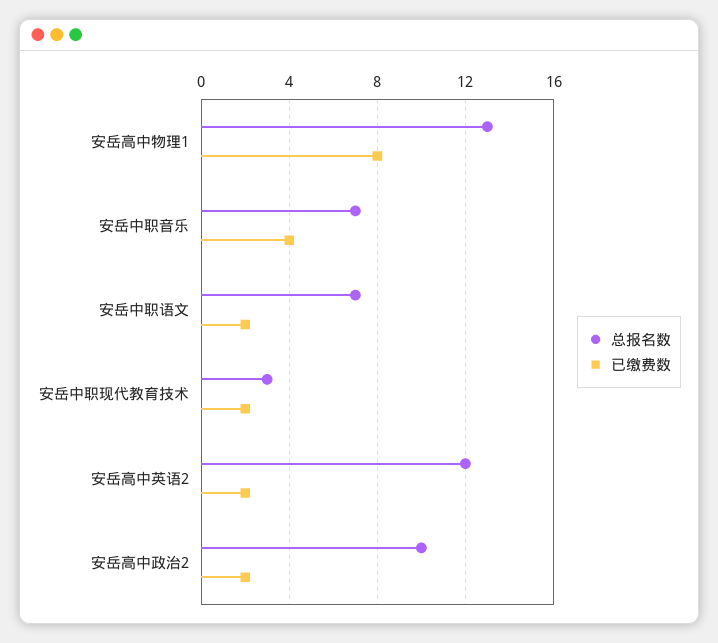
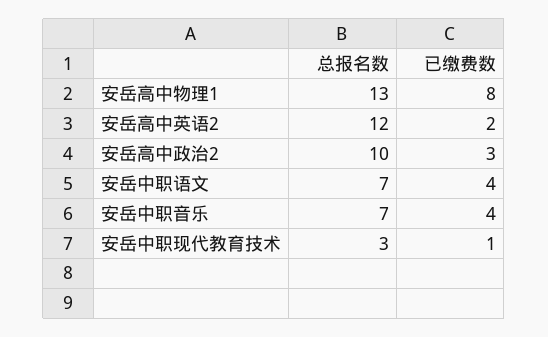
已缴费数, 安岳中职语文: 2 -> 4
已缴费数, 安岳中职现代教育技术: 2 -> 1
已缴费数, 安岳高中政治2: 2 -> 3

